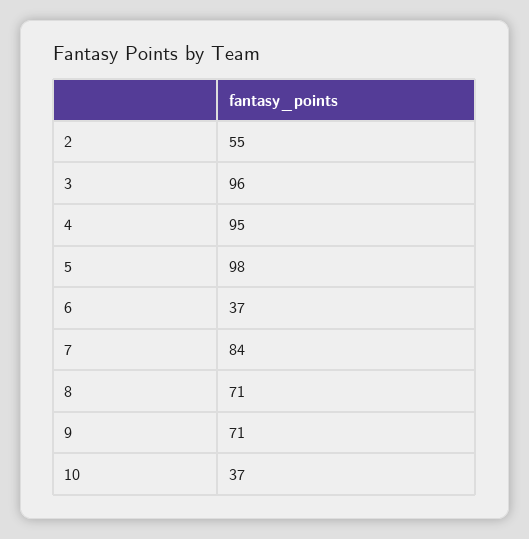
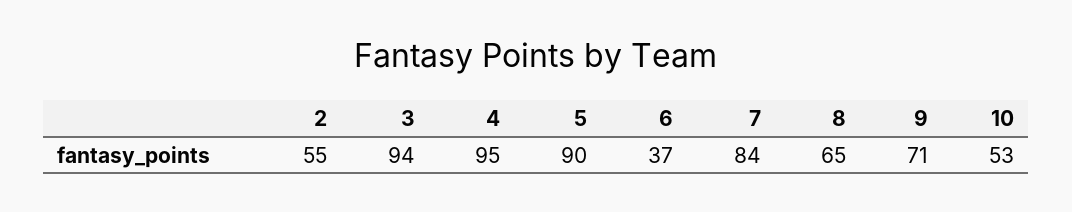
3: 96 -> 94
5: 98 -> 90
8: 71 -> 65
10: 37 -> 53

